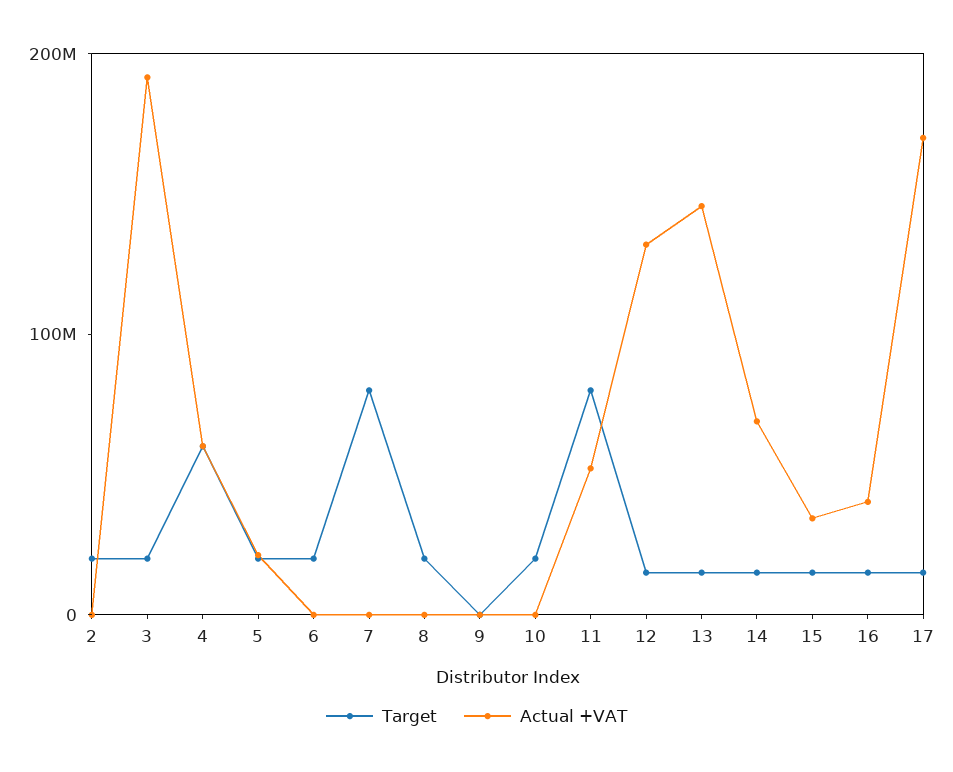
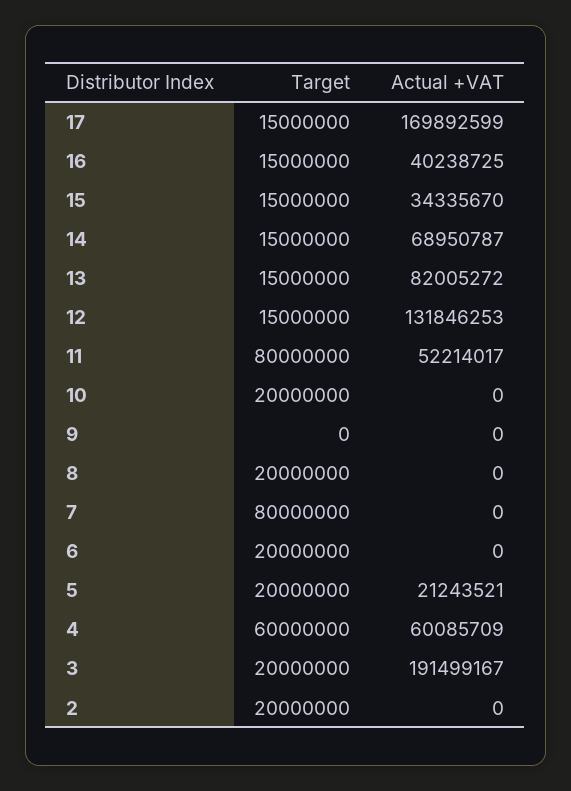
Actual +VAT, 13: 140000000 -> 82005272

